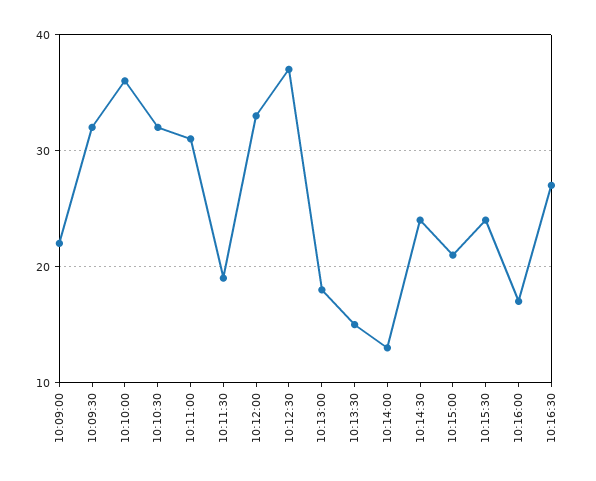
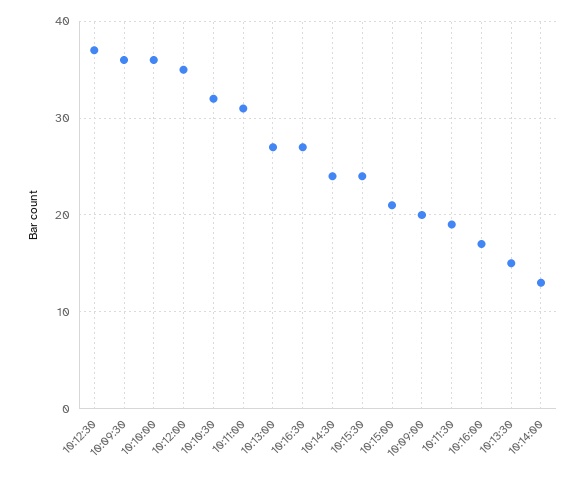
10:09:00: 22 -> 20
10:09:30: 32 -> 36
10:12:00: 33 -> 35
10:13:00: 18 -> 27

